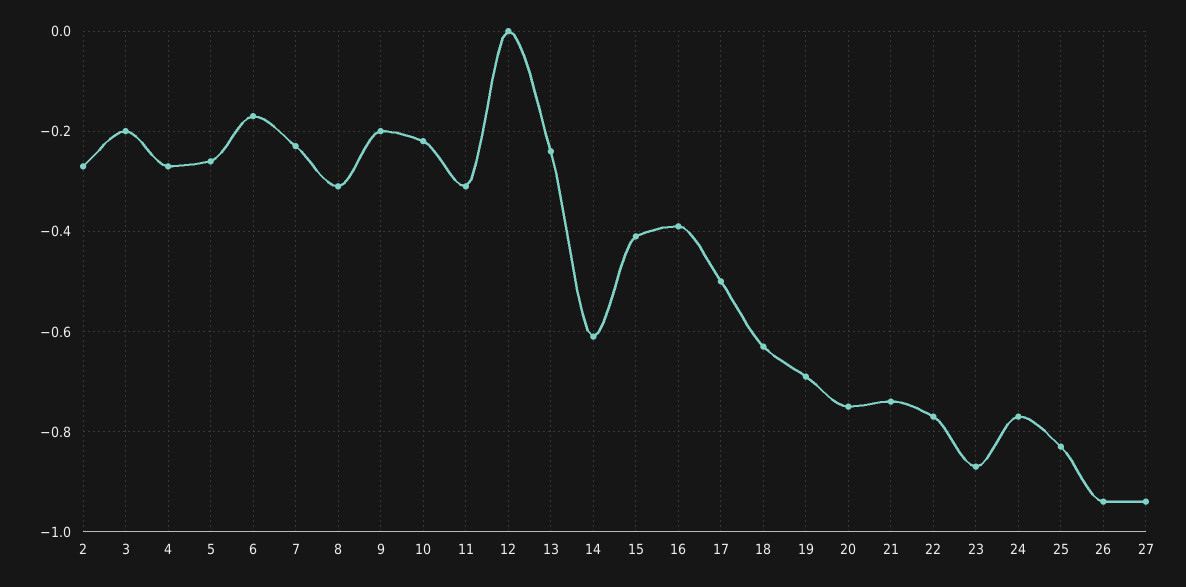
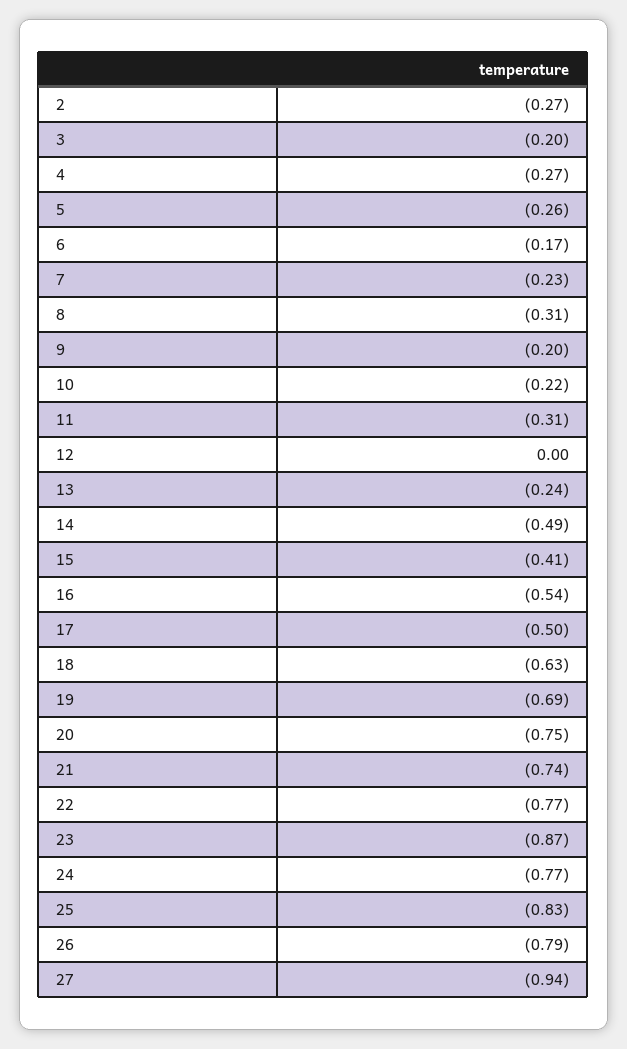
14: -0.6 -> -0.49
16: -0.4 -> -0.54
26: -0.95 -> -0.79

